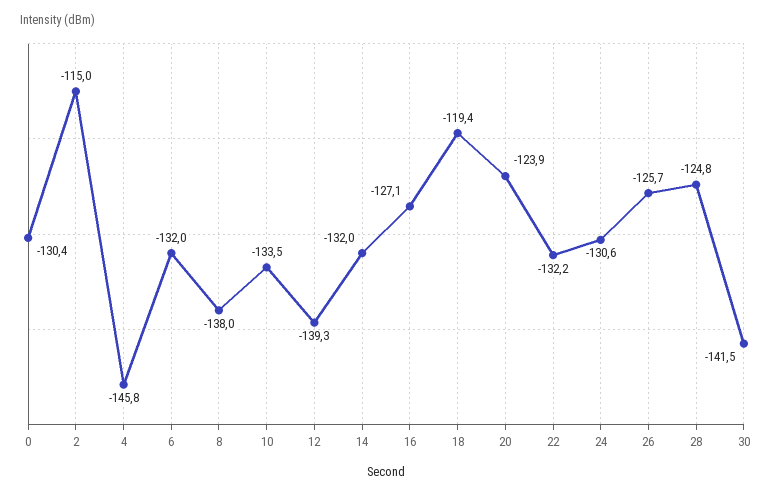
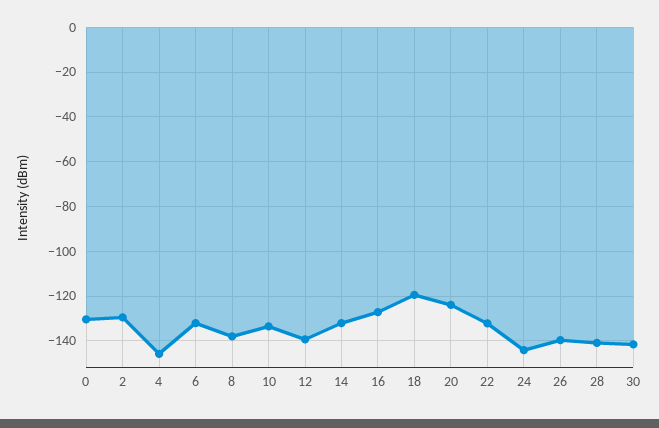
2: -115 -> -130
24: -130.6 -> -145
26: -125.7 -> -140
28: -124.8 -> -140

